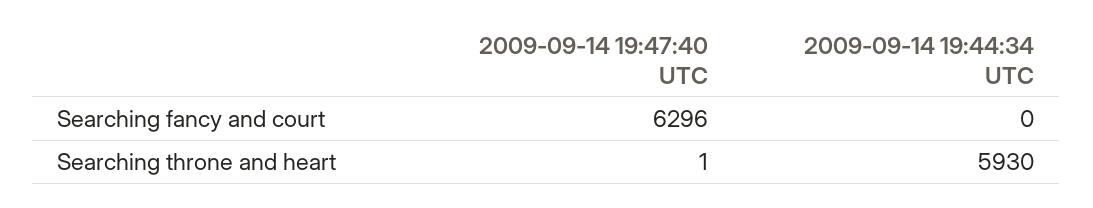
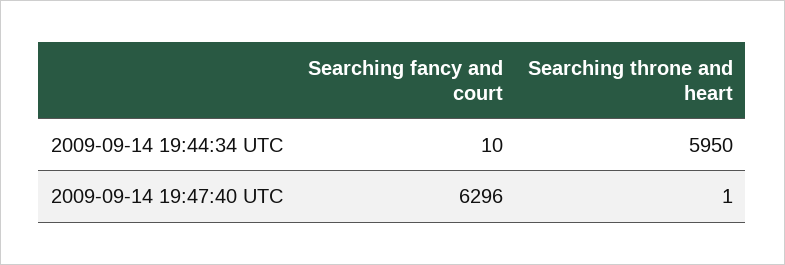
2009-09-14 19:44:34 UTC, Searching fancy and court: 0 -> 10
2009-09-14 19:44:34 UTC, Searching throne and heart: 5930 -> 5950

